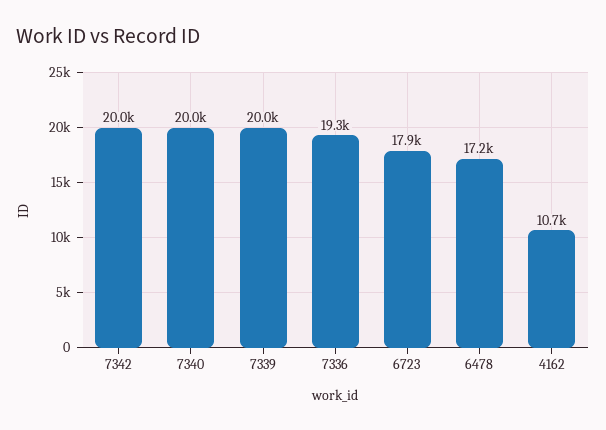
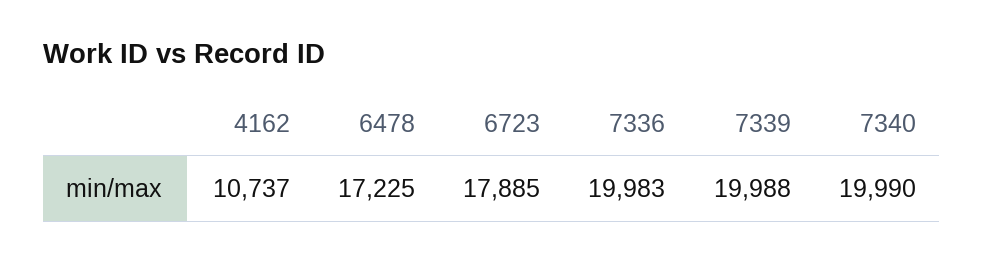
7342: 20000 -> none
7336: 19300 -> 19983

